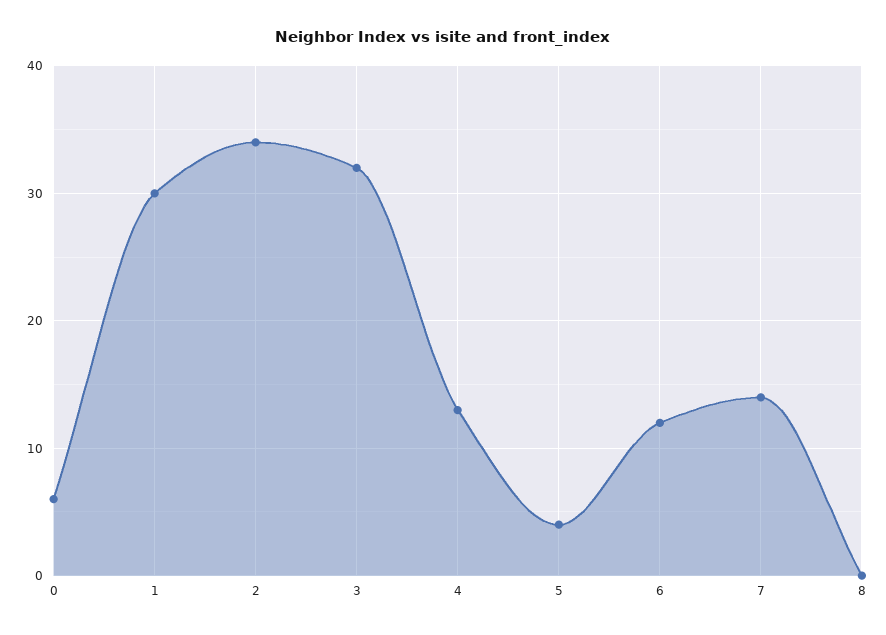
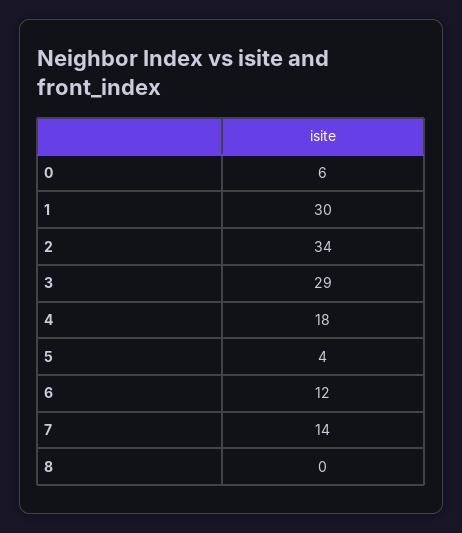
3: 32 -> 29
4: 13 -> 18

